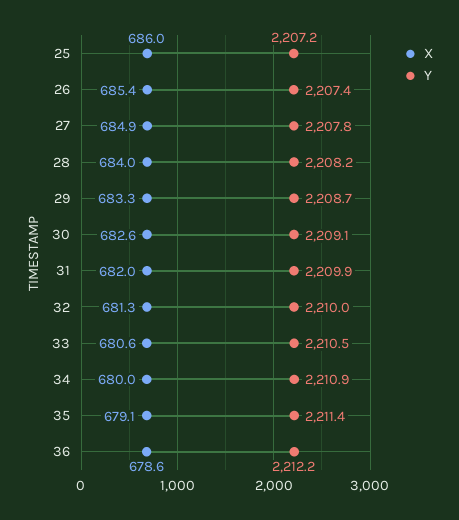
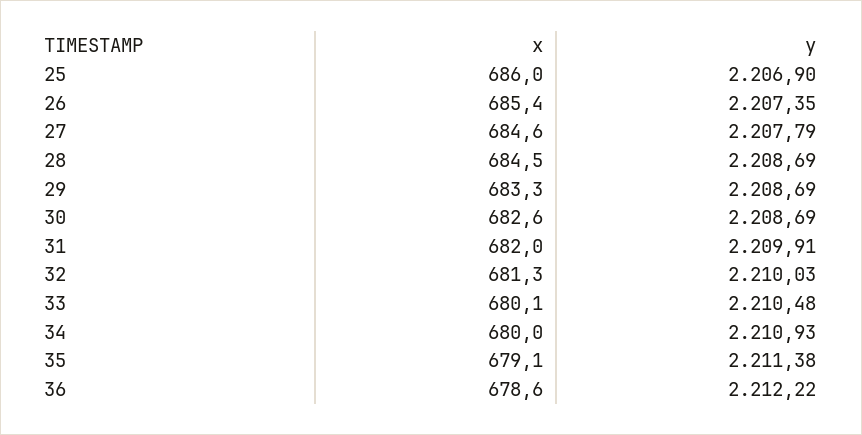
Y, 25: 2207.2 -> 2206.9
X, 27: 684.9 -> 684.6
X, 28: 684 -> 684.5
Y, 28: 2208.2 -> 2208.69
Y, 30: 2209.1 -> 2208.69
X, 33: 680.6 -> 680.1

